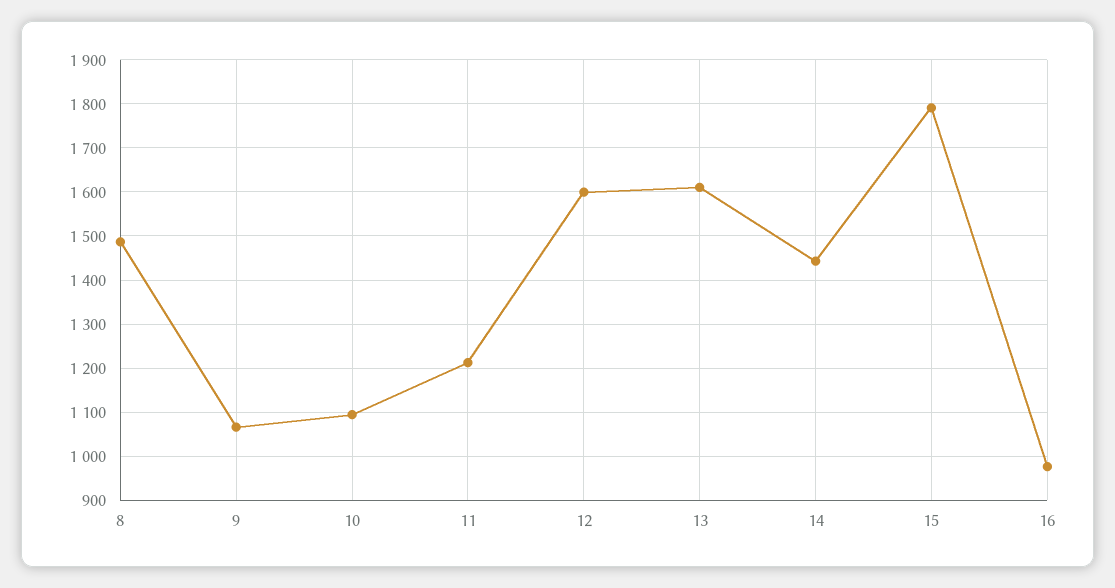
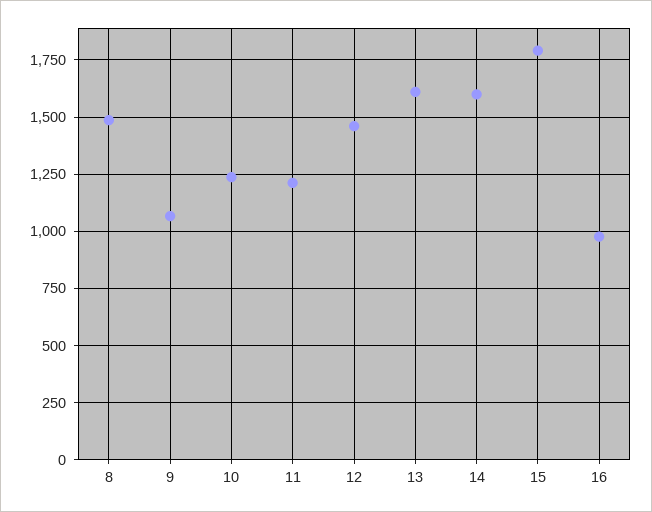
10: 1100 -> 1250
12: 1600 -> 1450
14: 1440 -> 1600

